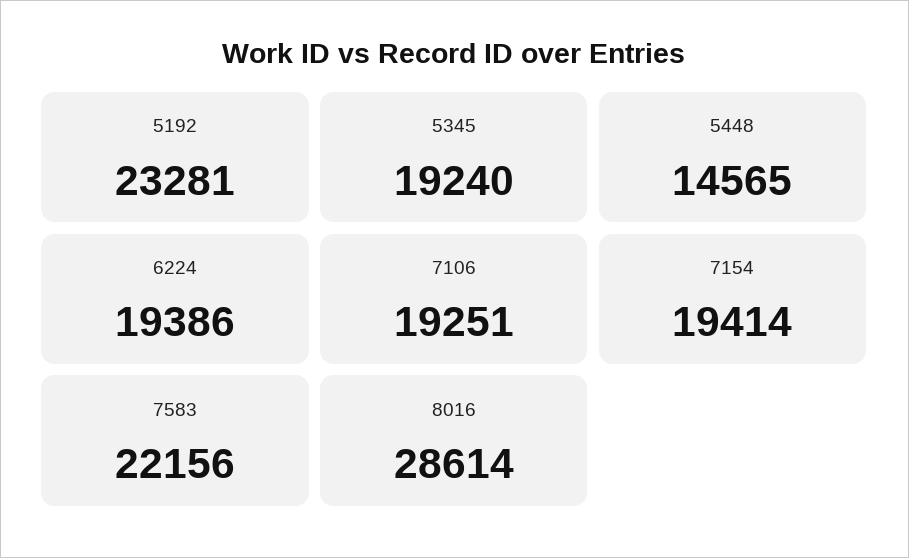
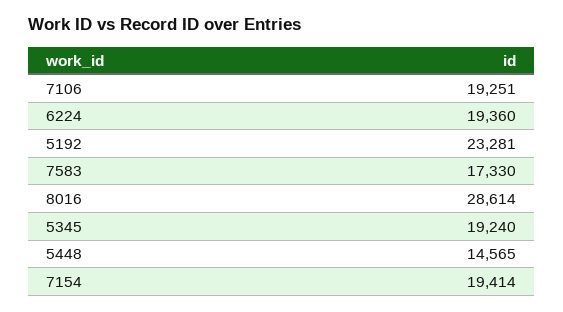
6224: 19386 -> 19360
7583: 22156 -> 17330

